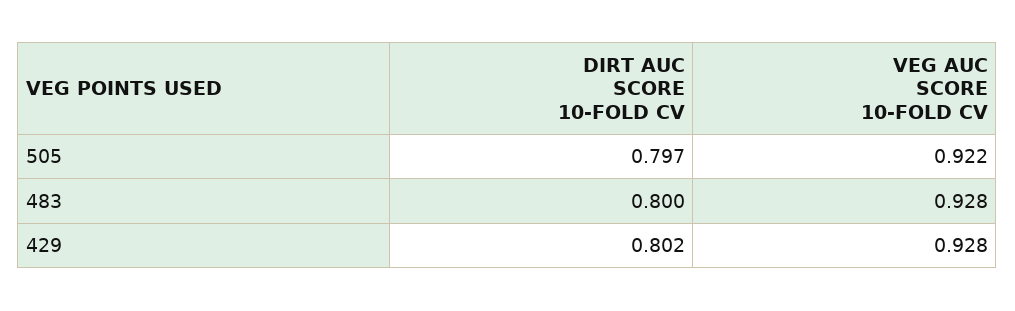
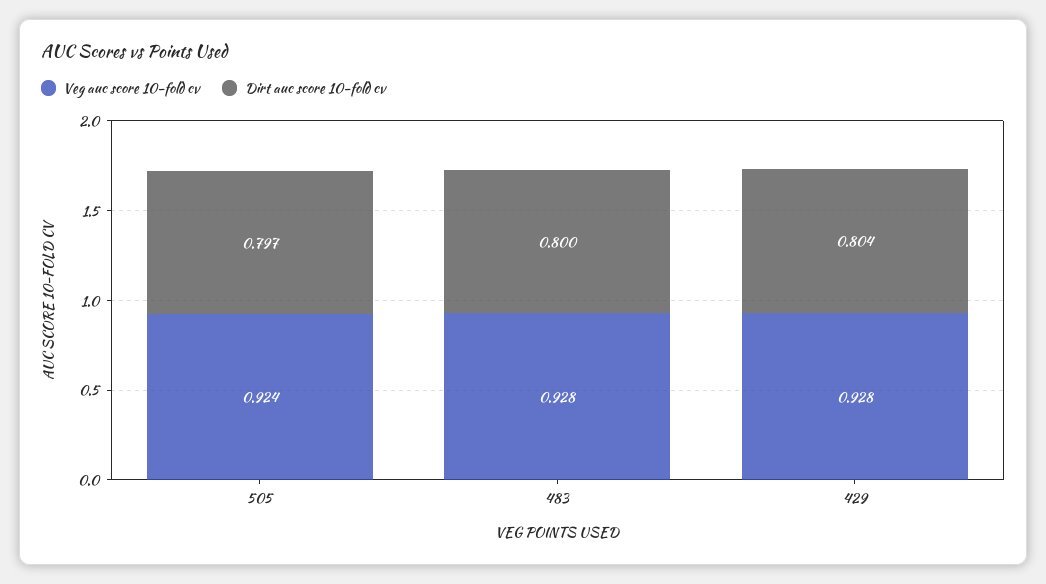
VEG AUC SCORE 10-FOLD CV, 505: 0.922 -> 0.924
DIRT AUC SCORE 10-FOLD CV, 429: 0.802 -> 0.804

